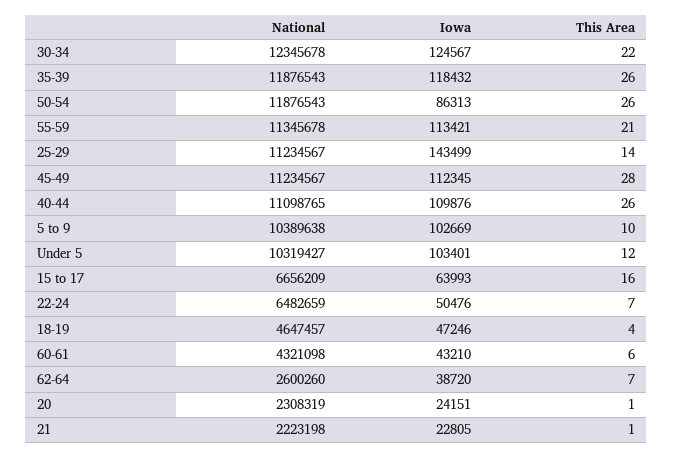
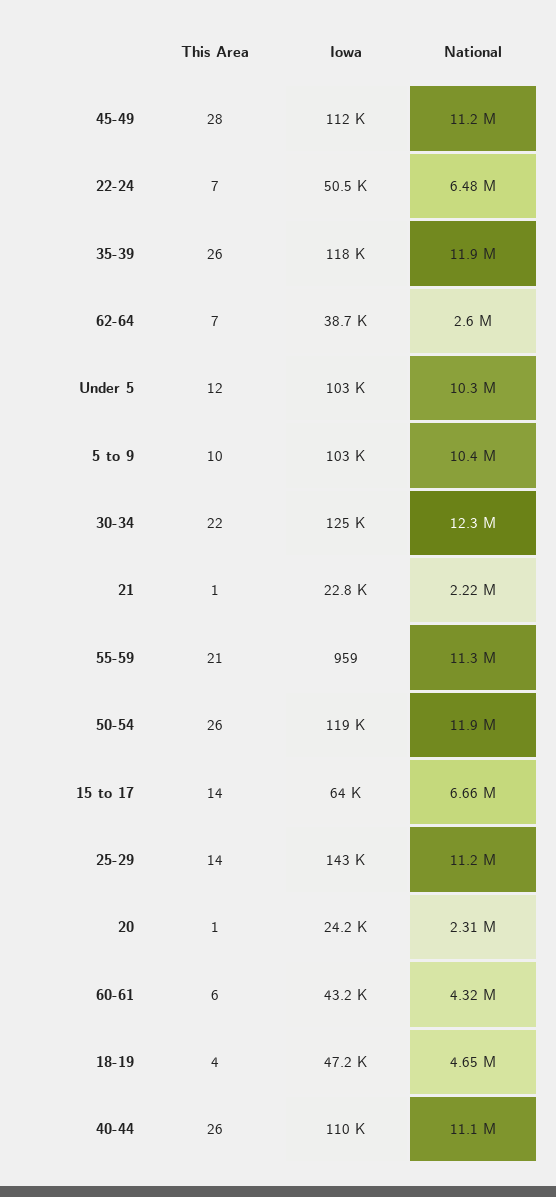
Iowa, 50-54: 86313 -> 119000
Iowa, 55-59: 113421 -> 959
This Area, 15 to 17: 16 -> 14

